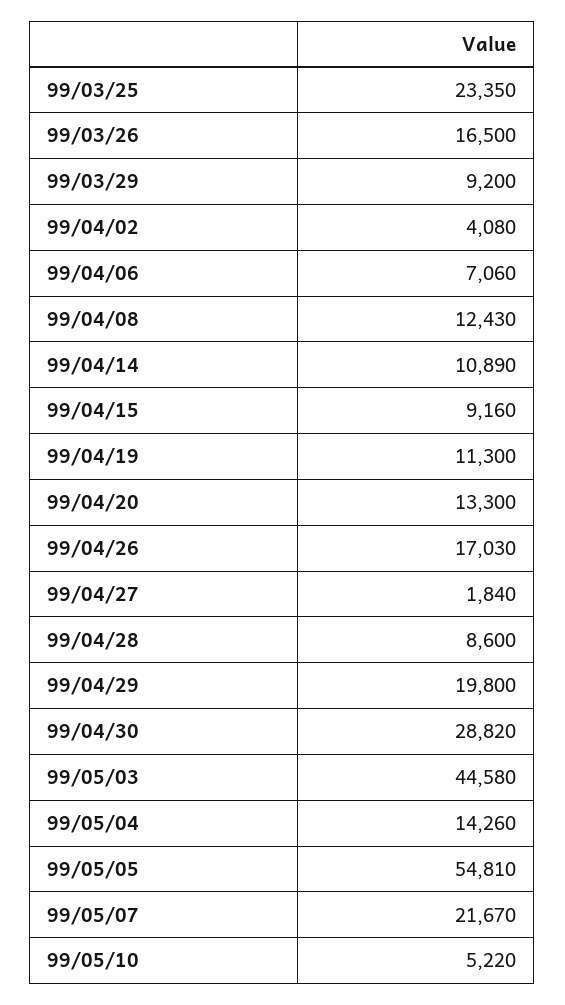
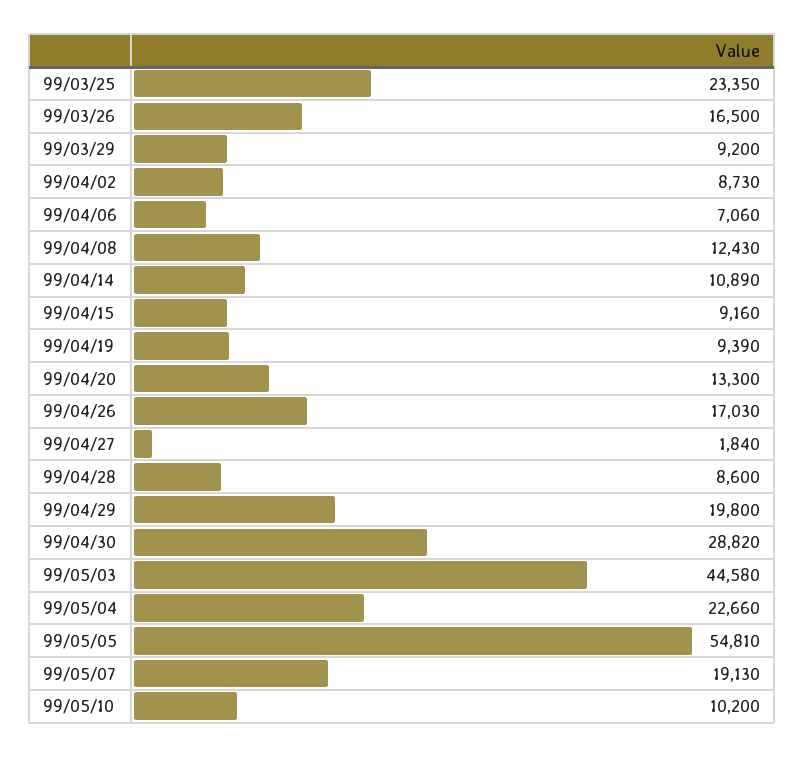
99/04/02: 4080 -> 8730
99/04/19: 11300 -> 9390
99/05/04: 14260 -> 22660
99/05/07: 21670 -> 19130
99/05/10: 5220 -> 10200

